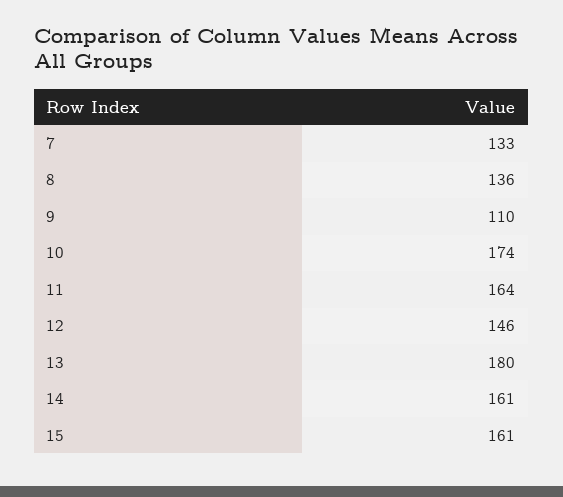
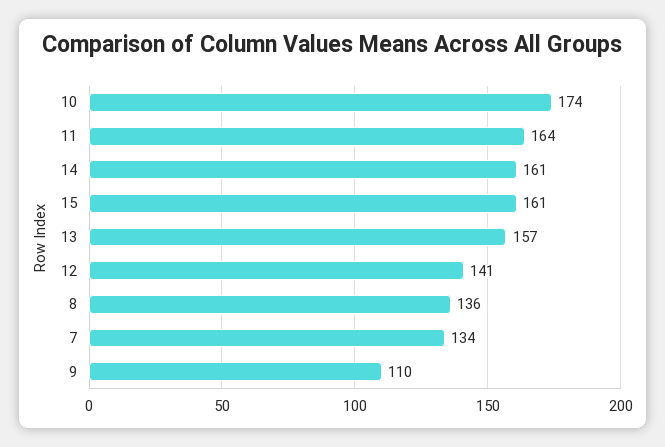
7: 133 -> 134
12: 146 -> 141
13: 180 -> 157

